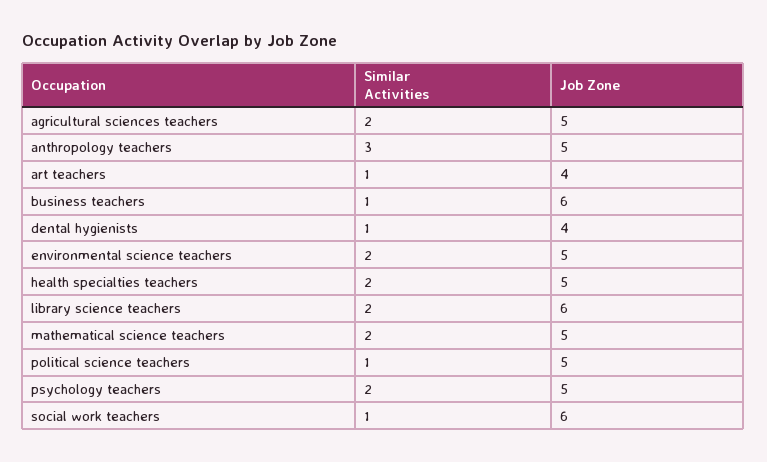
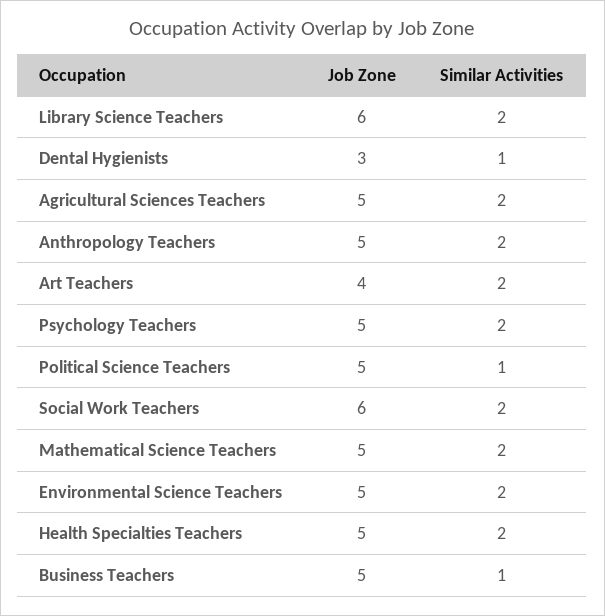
Similar Activities, anthropology teachers: 3 -> 2
Similar Activities, art teachers: 1 -> 2
Job Zone, business teachers: 6 -> 5
Job Zone, dental hygienists: 4 -> 3
Similar Activities, social work teachers: 1 -> 2

